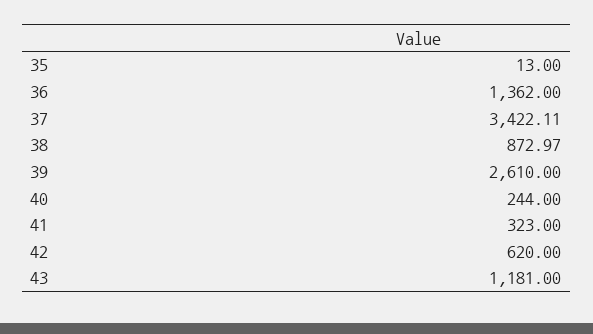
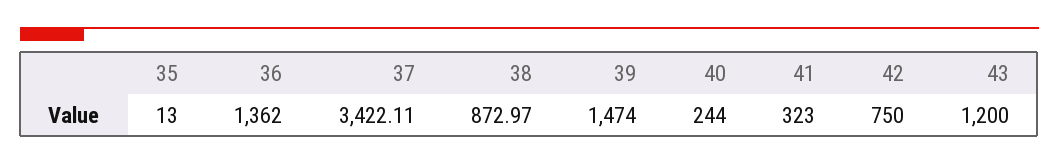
39: 2610 -> 1474
42: 620 -> 750
43: 1181 -> 1200

